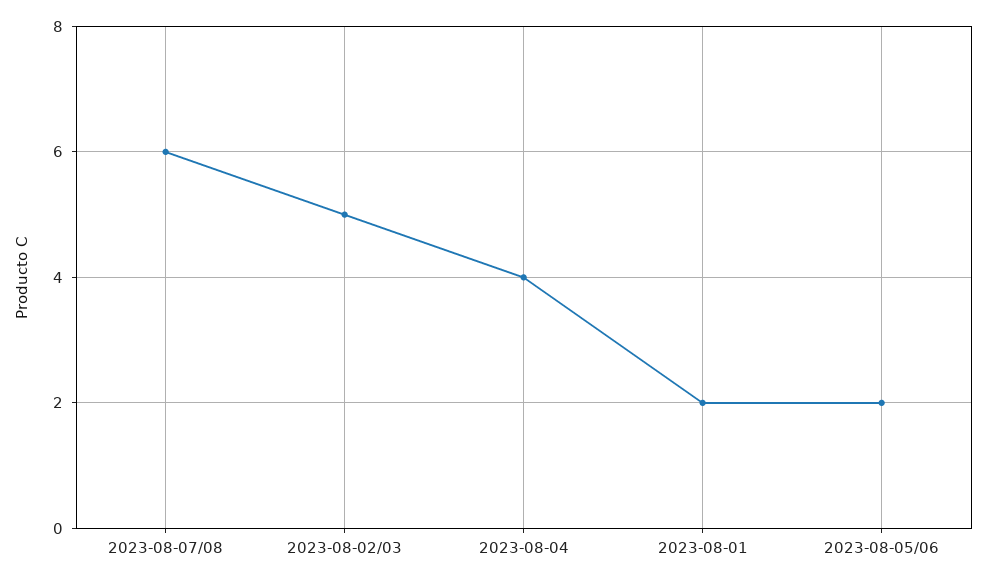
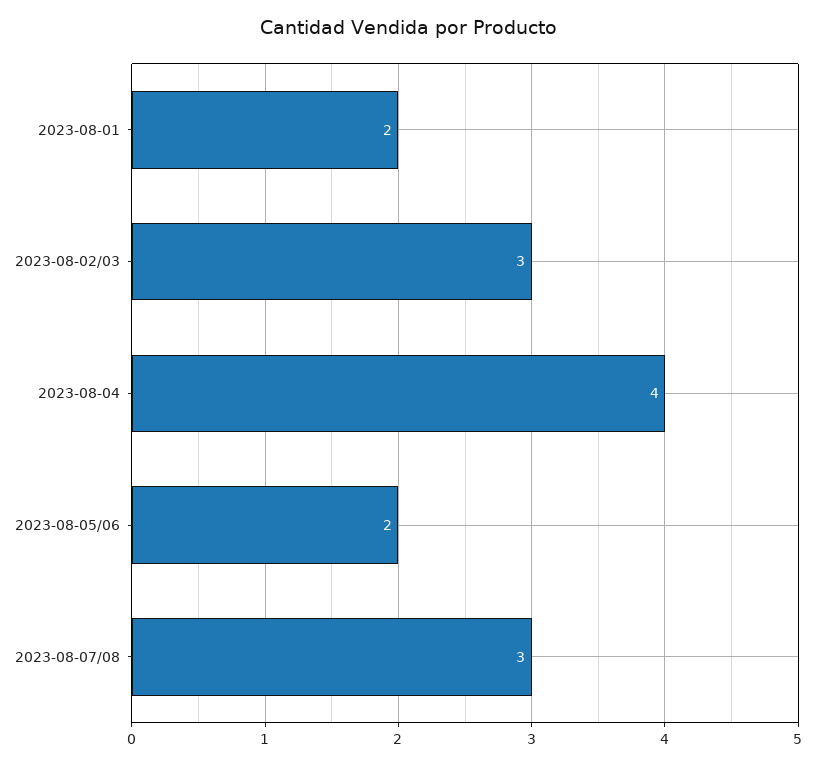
2023-08-07/08: 6 -> 3
2023-08-02/03: 5 -> 3

